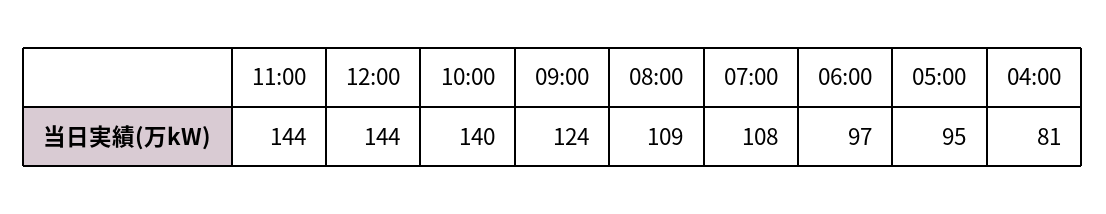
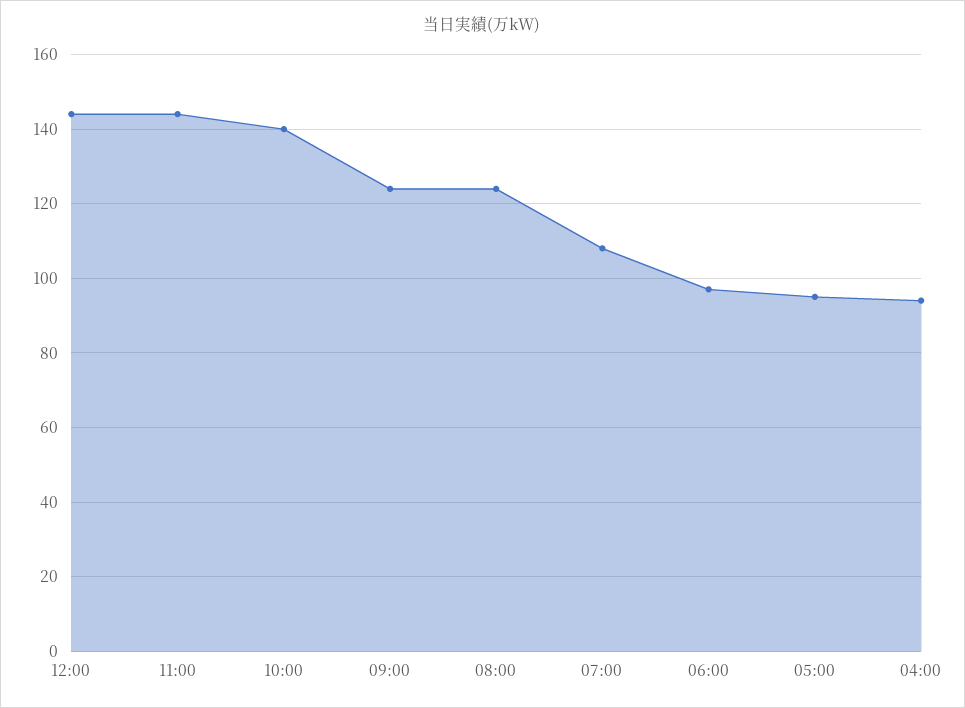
08:00: 109 -> 125
04:00: 81 -> 95

